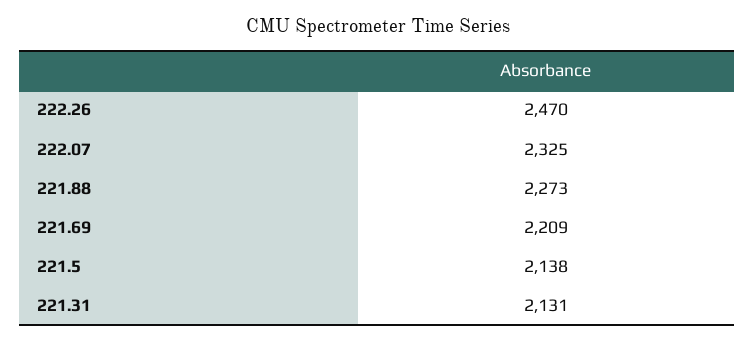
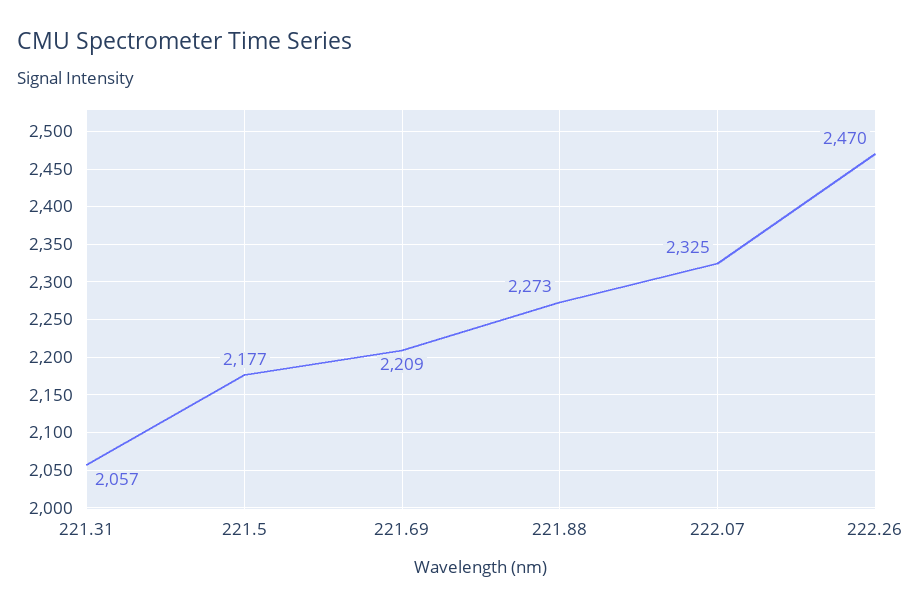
221.5: 2138 -> 2177
221.31: 2131 -> 2057

